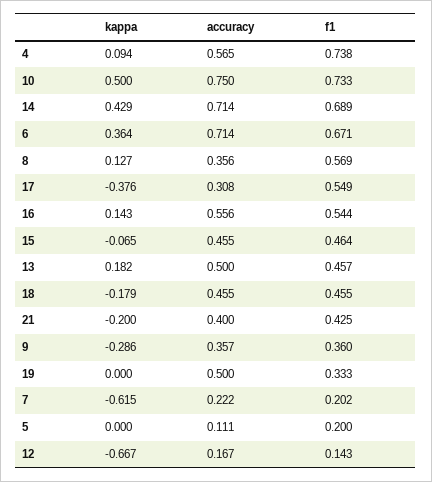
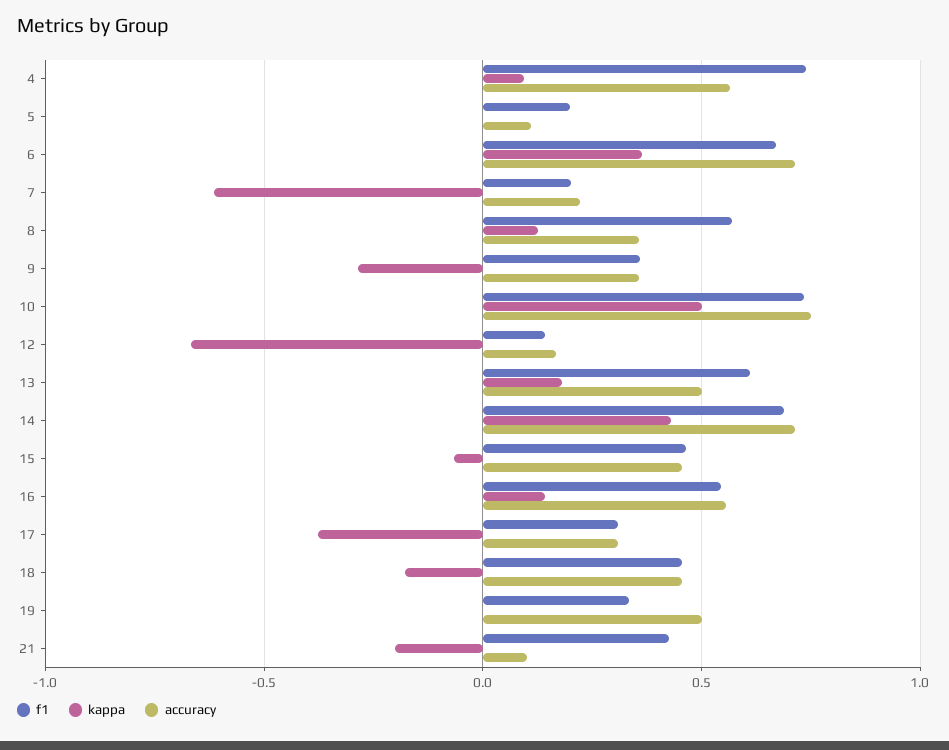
f1, 17: 0.549 -> 0.3
f1, 13: 0.457 -> 0.6
accuracy, 21: 0.4 -> 0.1

